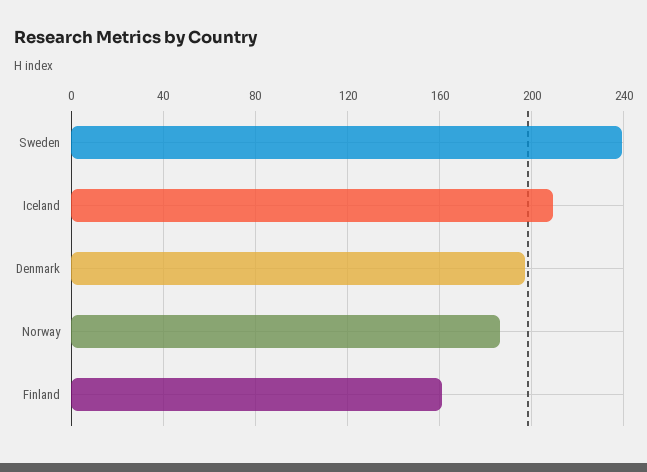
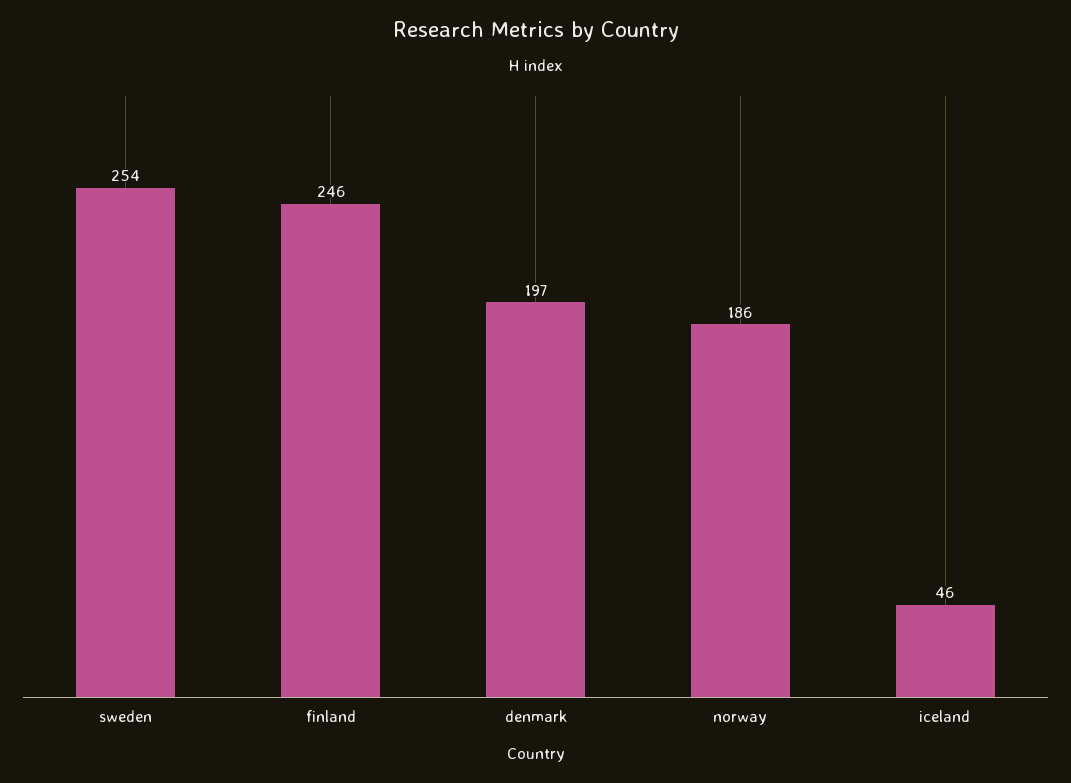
Sweden: 240 -> 254
Iceland: 210 -> 46
Finland: 160 -> 246

